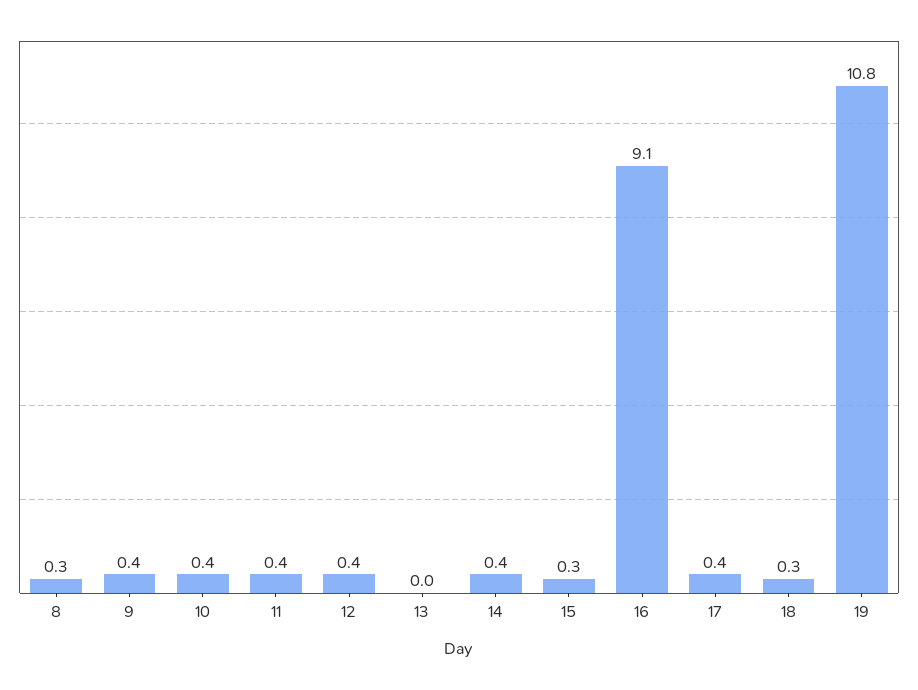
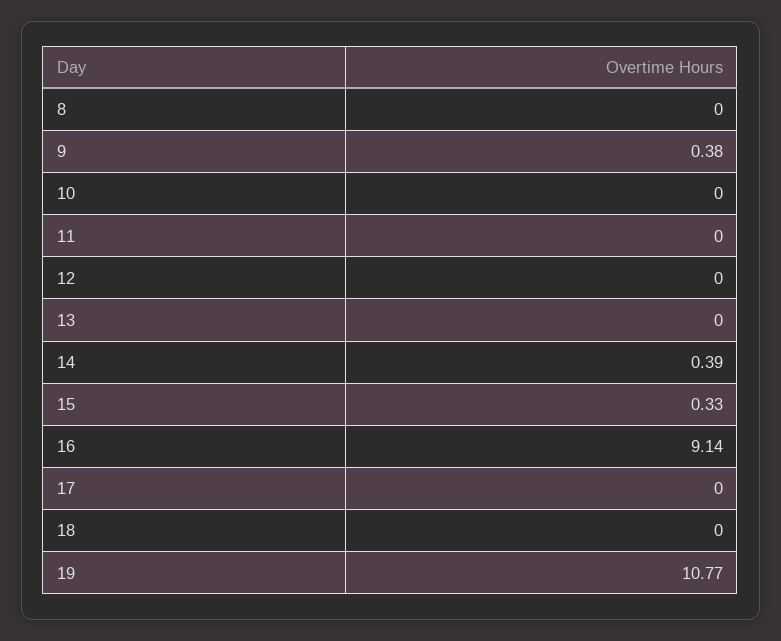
8: 0.3 -> 0
10: 0.4 -> 0
11: 0.4 -> 0
12: 0.4 -> 0
17: 0.4 -> 0
18: 0.3 -> 0

